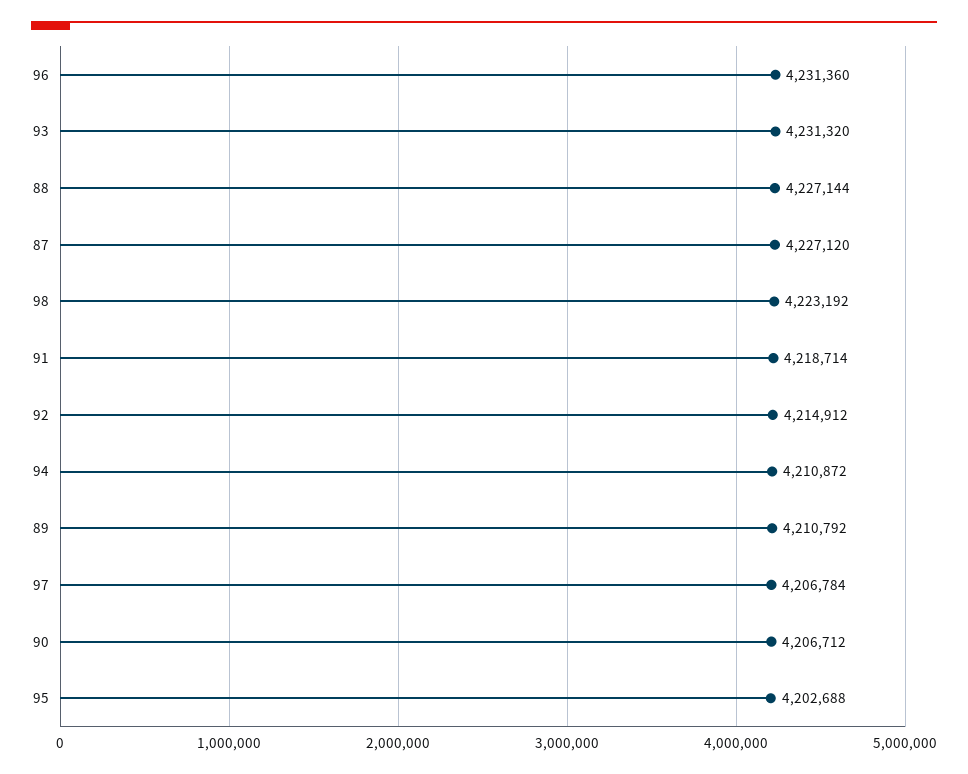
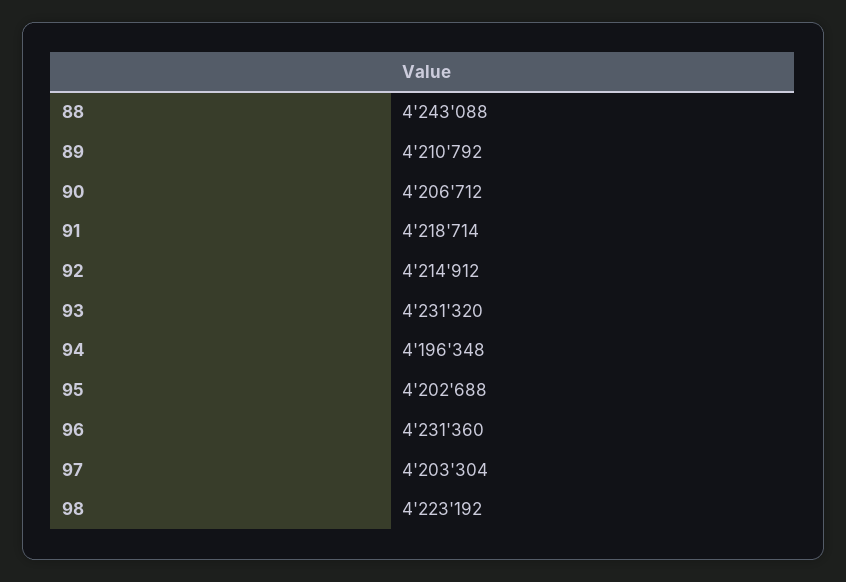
88: 4227144 -> 4243088
87: 4227120 -> none
94: 4210872 -> 4196348
97: 4206784 -> 4203304

